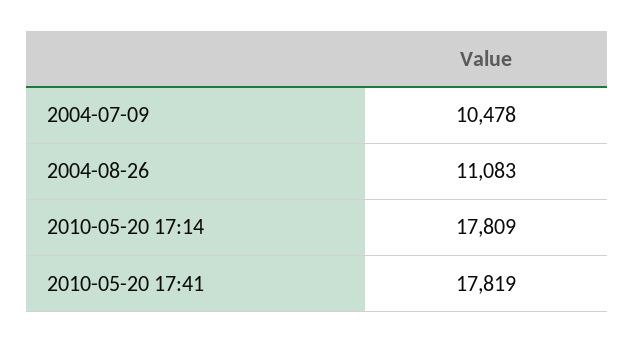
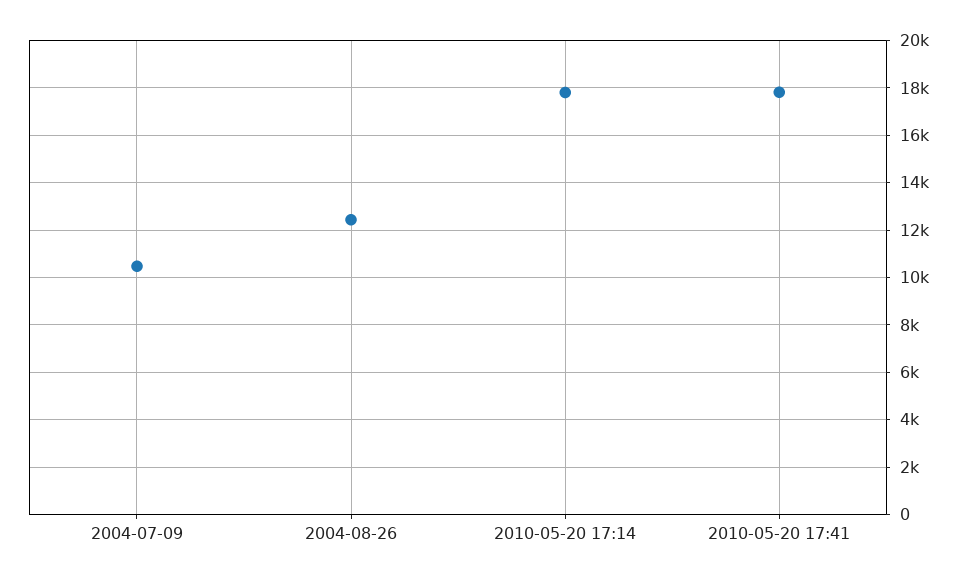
2004-08-26: 11083 -> 12500

